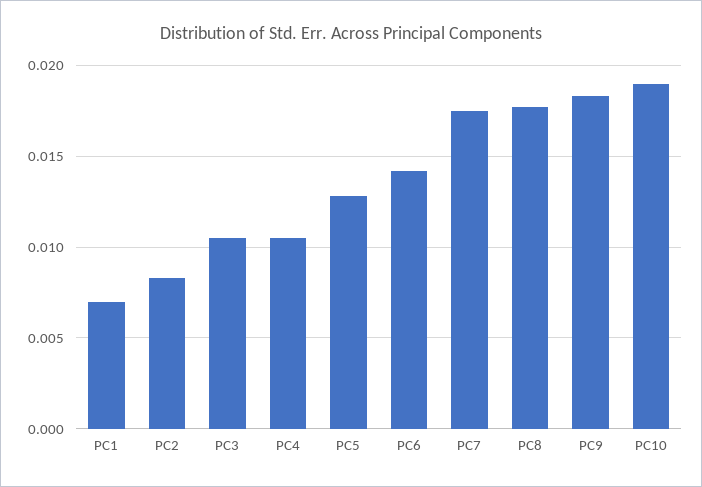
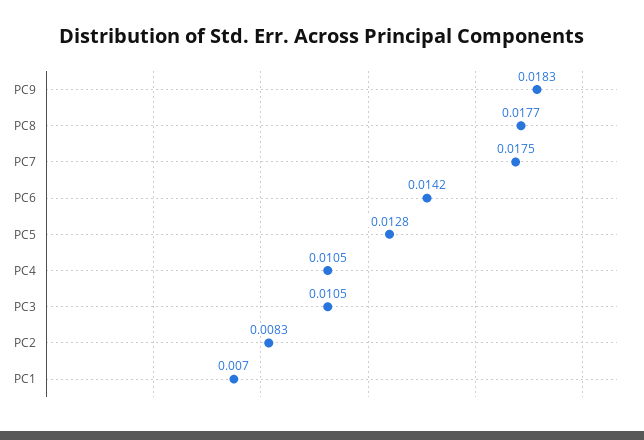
PC10: 0.019 -> none

